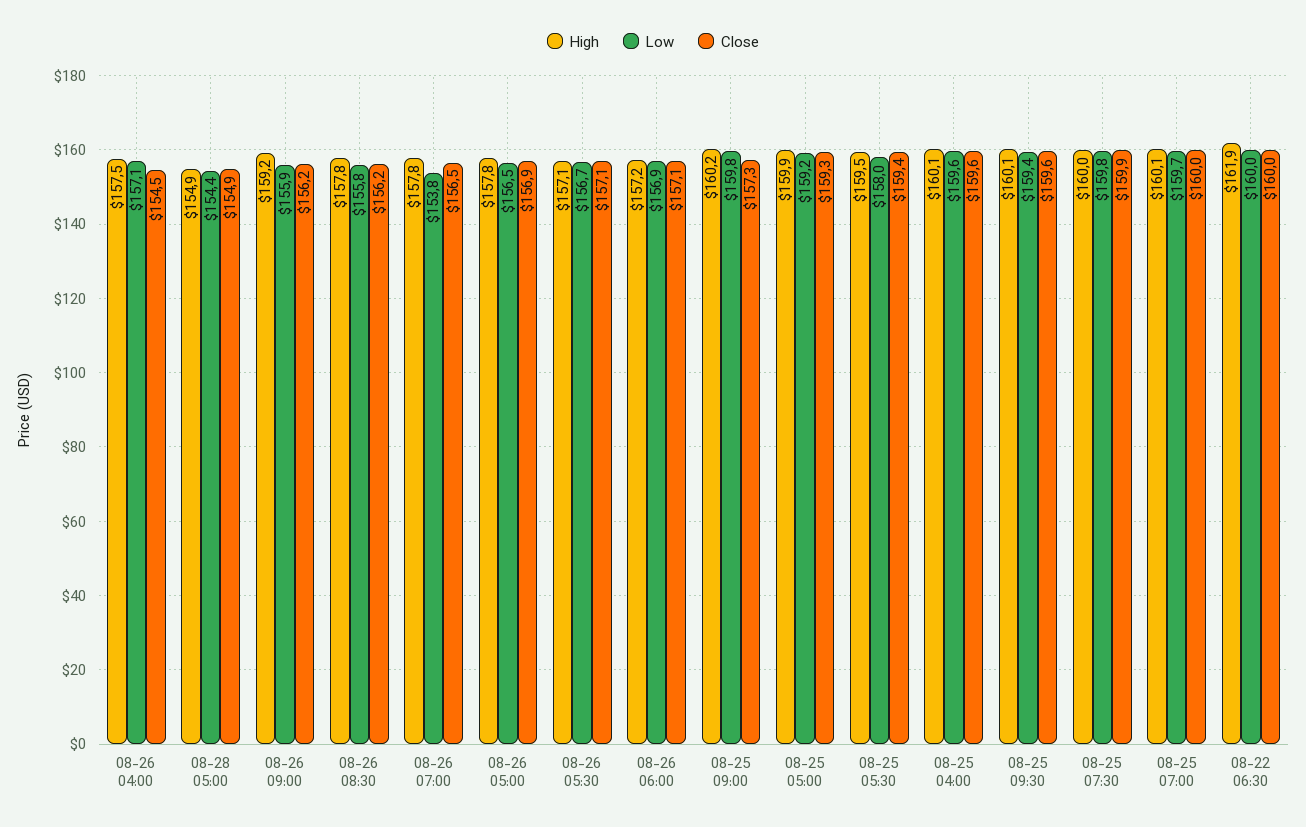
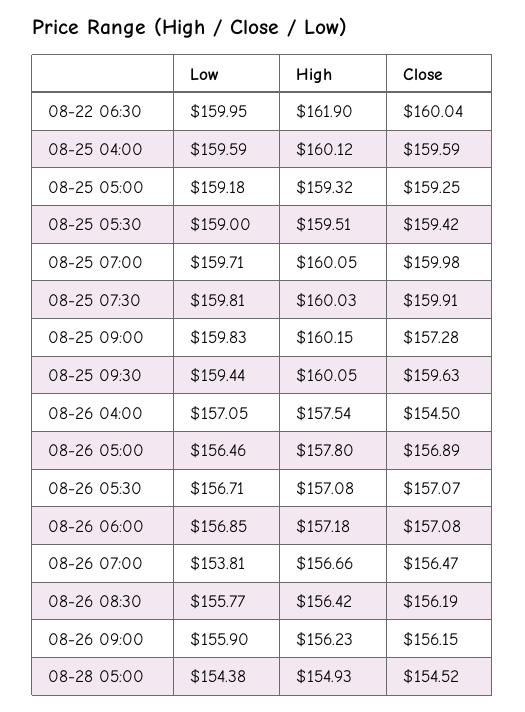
Close, 08-28 05:00: 154.9 -> 154.52
High, 08-26 09:00: 159.2 -> 156.23
High, 08-26 08:30: 157.8 -> 156.42
High, 08-26 07:00: 157.8 -> 156.66
High, 08-25 05:00: 159.9 -> 159.32
Low, 08-25 05:30: 158 -> 159

